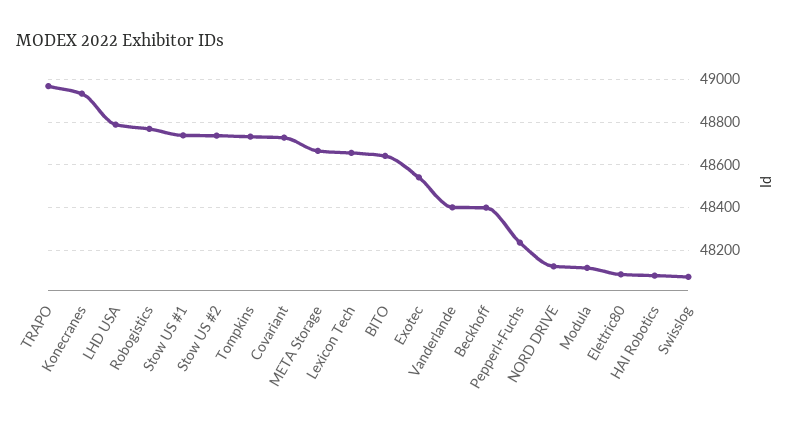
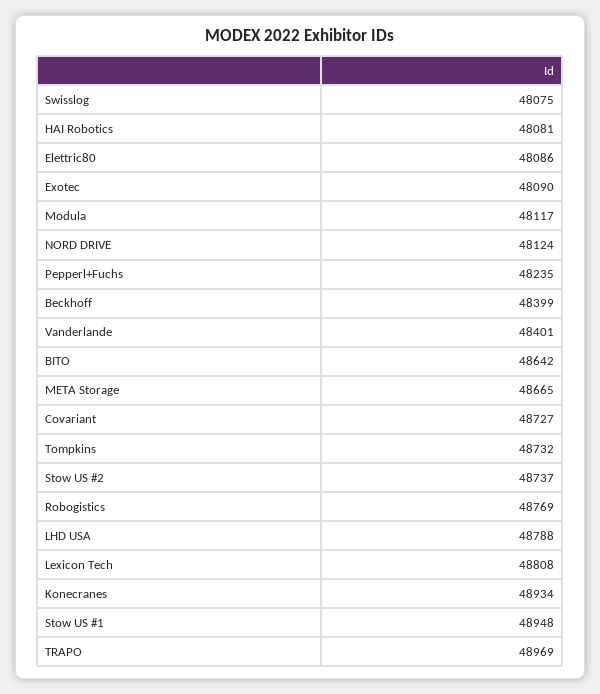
Stow US #1: 48750 -> 48948
Lexicon Tech: 48650 -> 48808
Exotec: 48550 -> 48090

